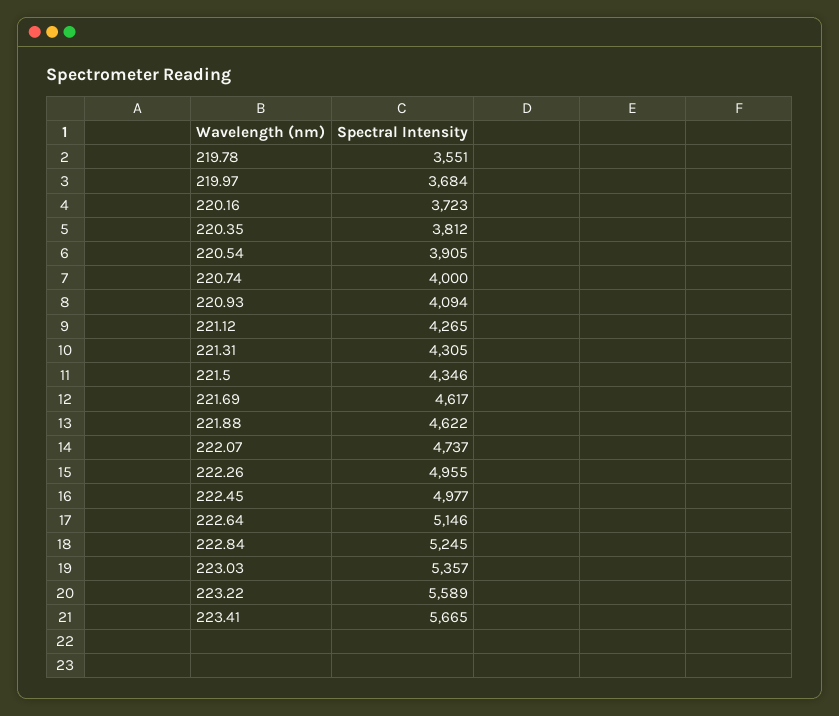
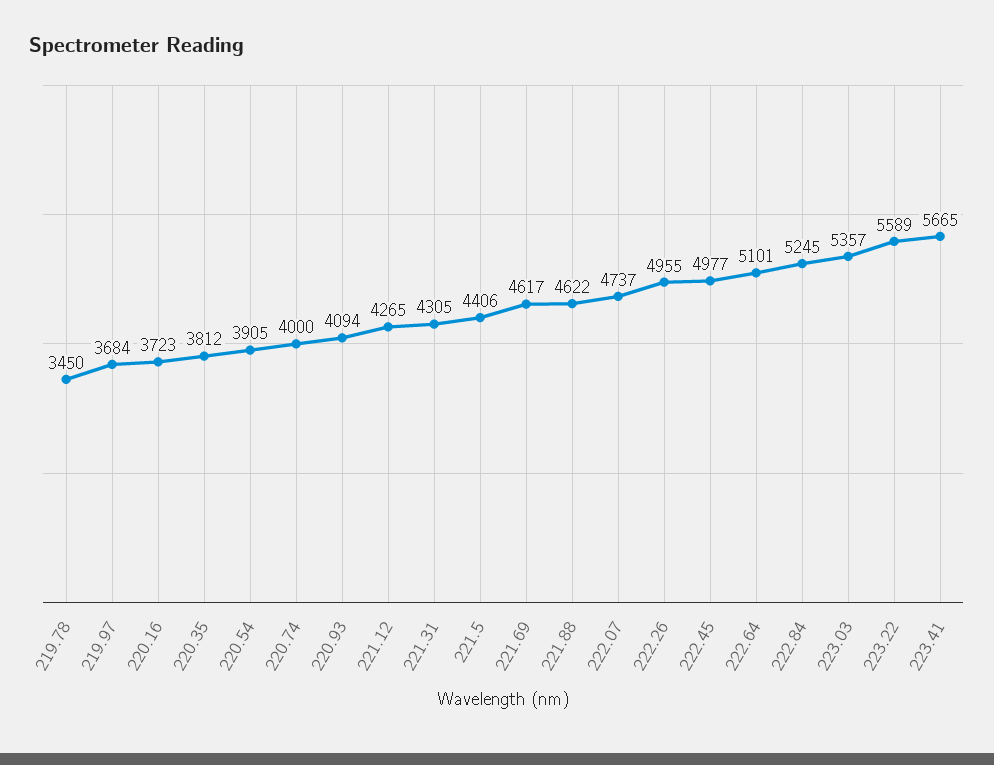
219.78: 3551 -> 3450
221.5: 4346 -> 4406
222.64: 5146 -> 5101

